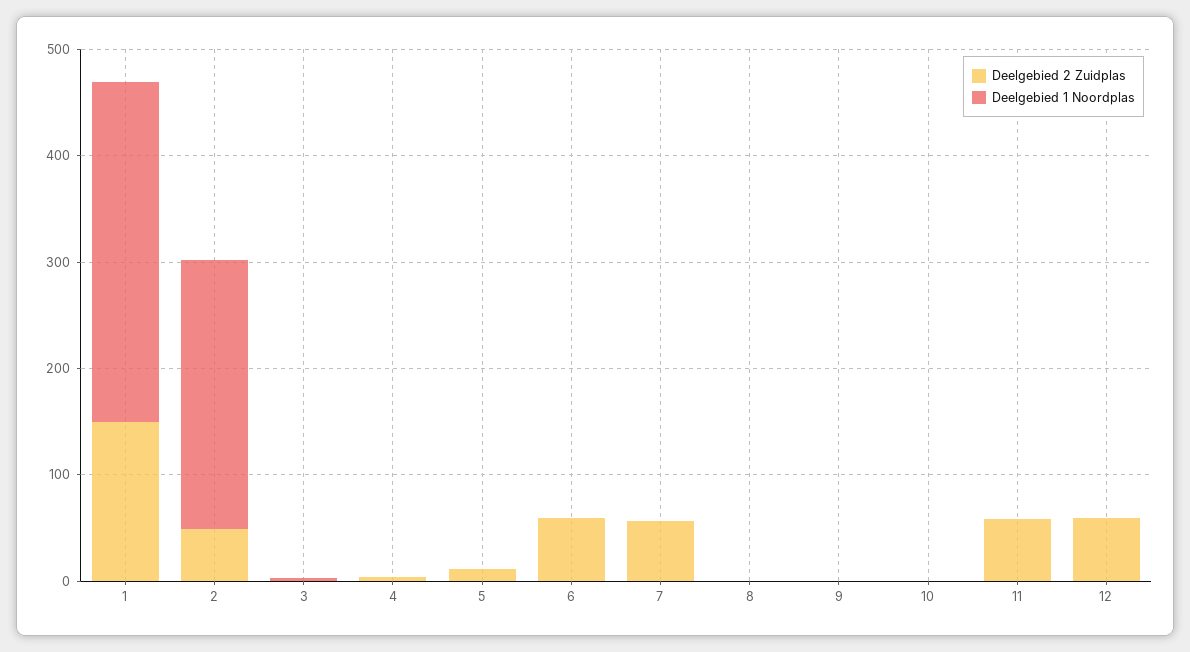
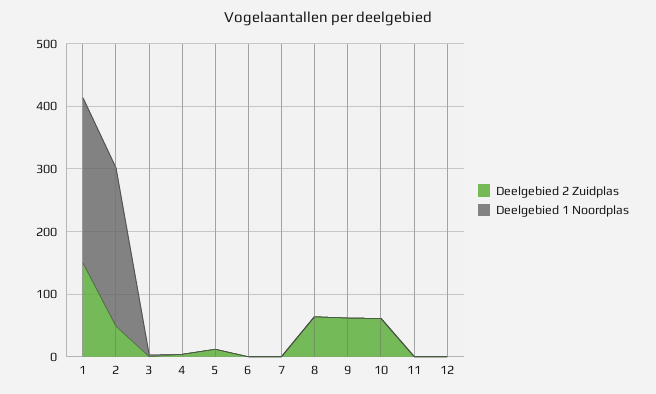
Deelgebied 1 Noordplas, 1: 320 -> 260
Deelgebied 2 Zuidplas, 6: 60 -> 0
Deelgebied 2 Zuidplas, 7: 60 -> 0
Deelgebied 2 Zuidplas, 8: 0 -> 60
Deelgebied 2 Zuidplas, 9: 0 -> 60
Deelgebied 2 Zuidplas, 10: 0 -> 60
Deelgebied 2 Zuidplas, 11: 60 -> 0
Deelgebied 2 Zuidplas, 12: 60 -> 0

